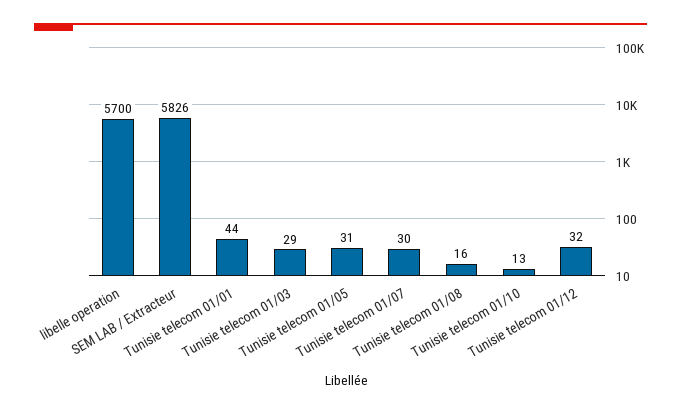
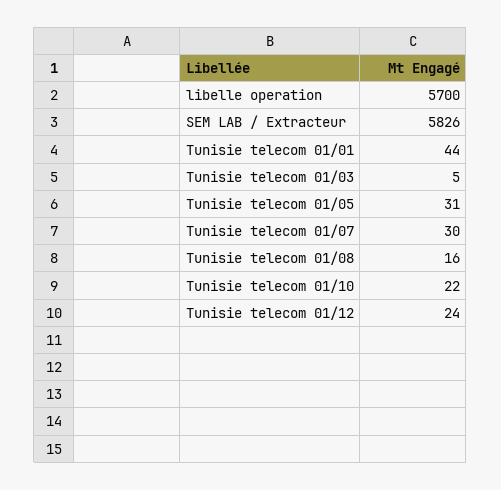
Tunisie telecom 01/03: 29 -> 5
Tunisie telecom 01/10: 13 -> 22
Tunisie telecom 01/12: 32 -> 24

